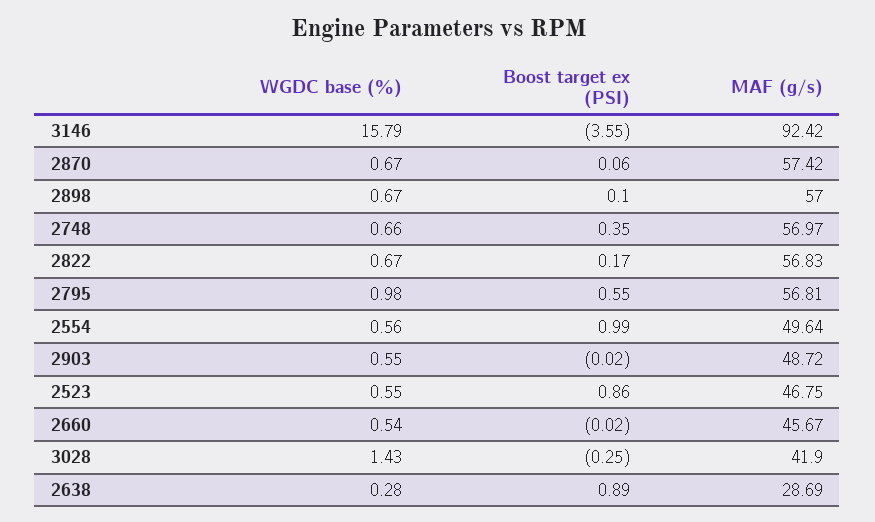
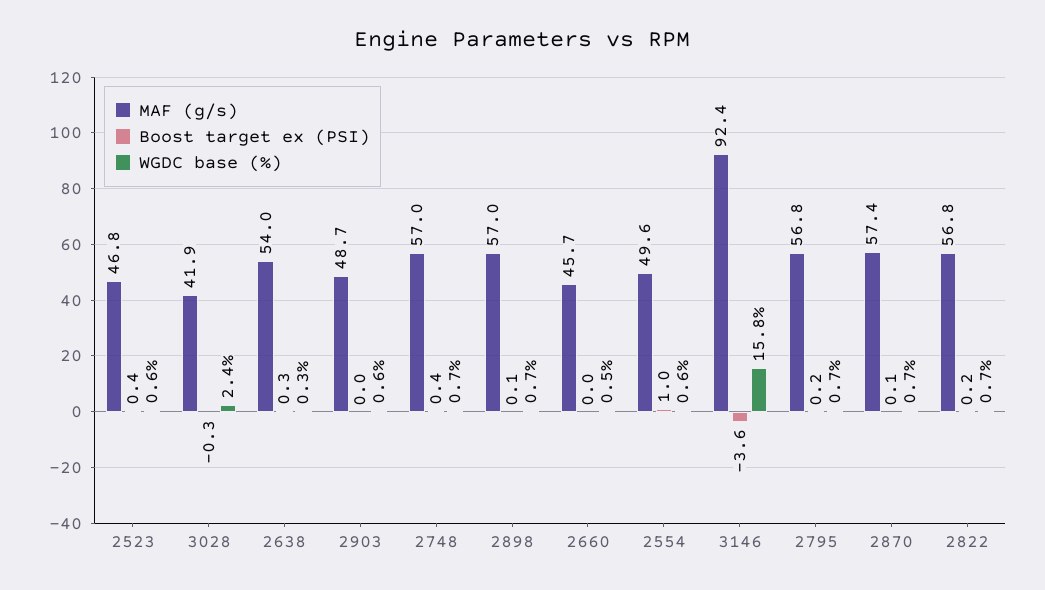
WGDC base (%), 2795: 0.98 -> 0.7
Boost target ex (PSI), 2795: 0.55 -> 0.2
Boost target ex (PSI), 2523: 0.86 -> 0.4
WGDC base (%), 3028: 1.43 -> 2.4
Boost target ex (PSI), 2638: 0.89 -> 0.3
MAF (g/s), 2638: 28.69 -> 54

